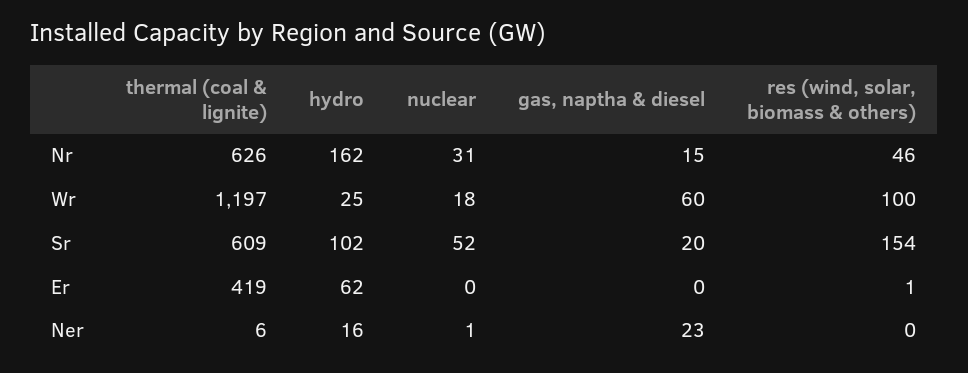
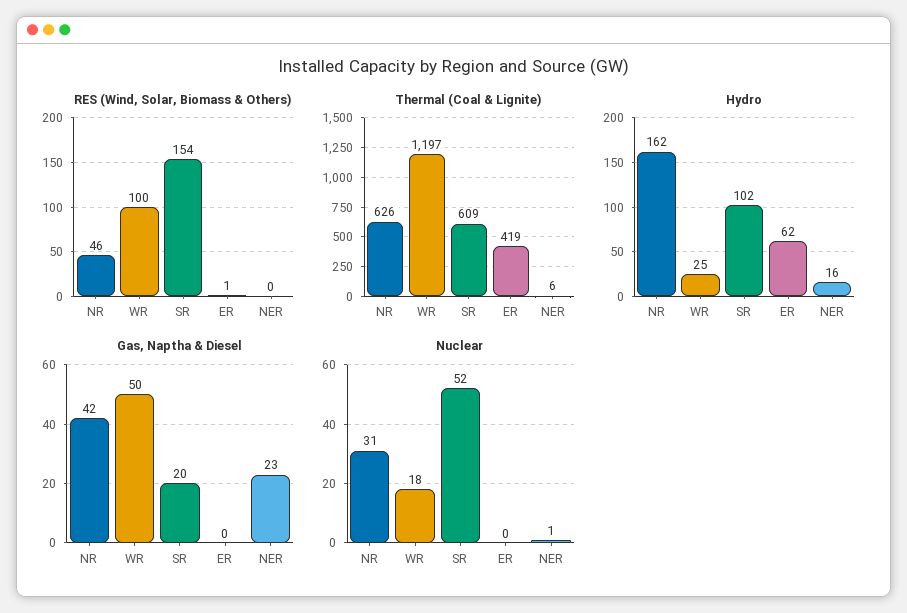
gas, naptha & diesel, Nr: 15 -> 42
gas, naptha & diesel, Wr: 60 -> 50

